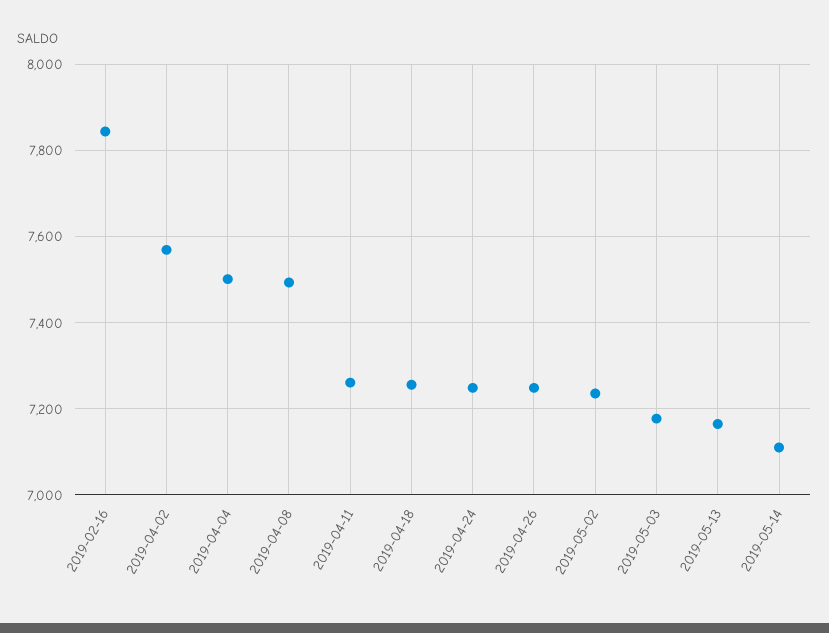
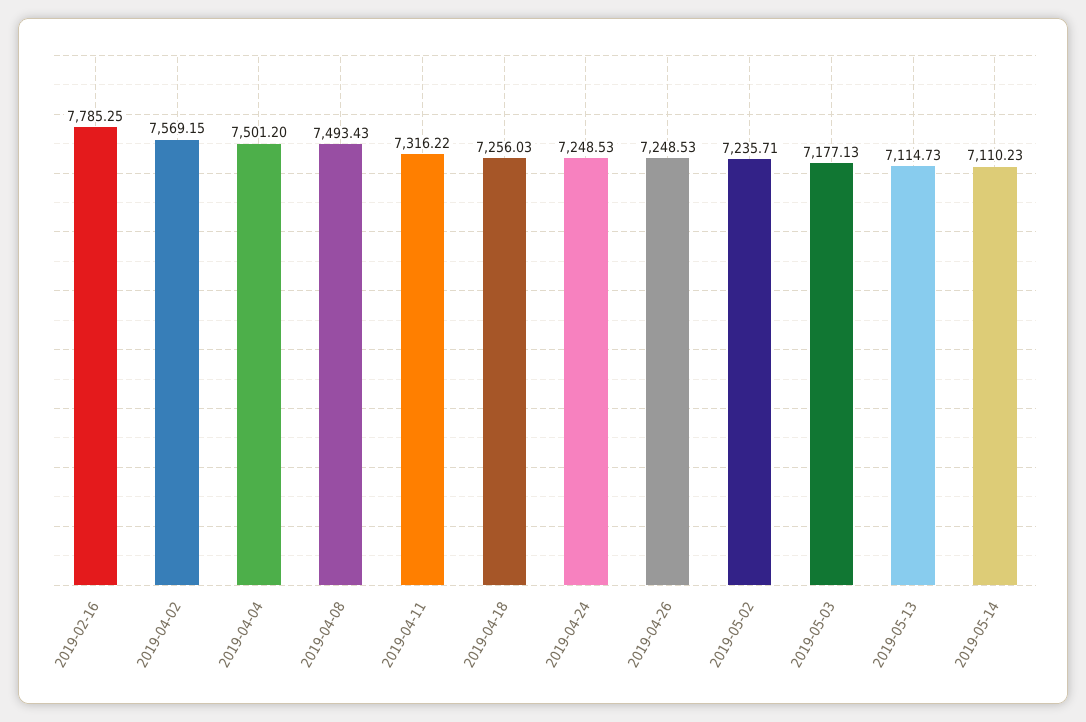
2019-02-16: 7840 -> 7785.25
2019-04-11: 7260 -> 7316.22
2019-05-13: 7160 -> 7114.73

